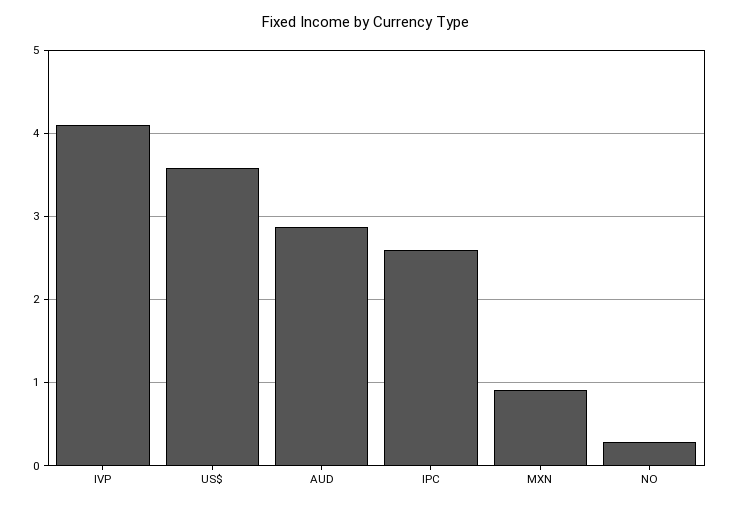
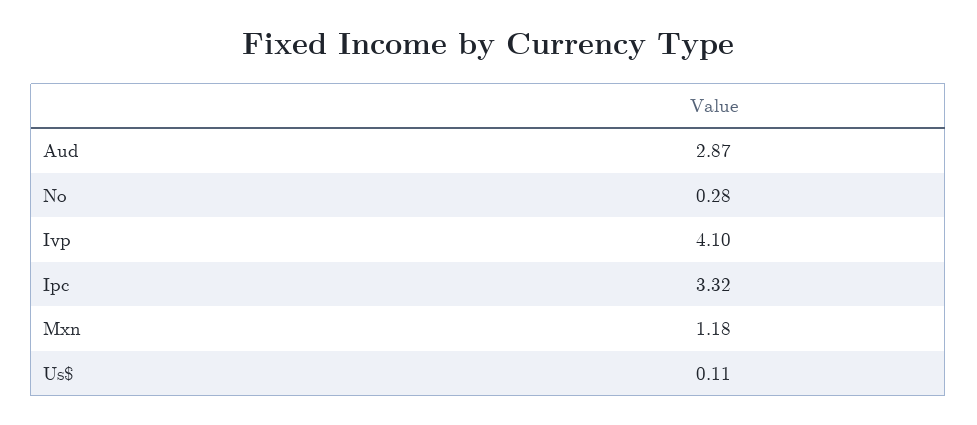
US$: 3.6 -> 0.11
IPC: 2.6 -> 3.32
MXN: 0.9 -> 1.18

